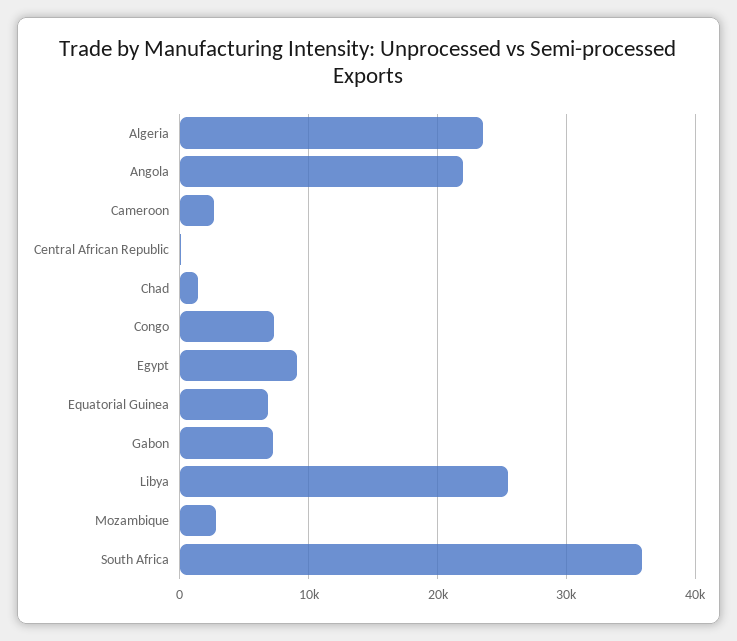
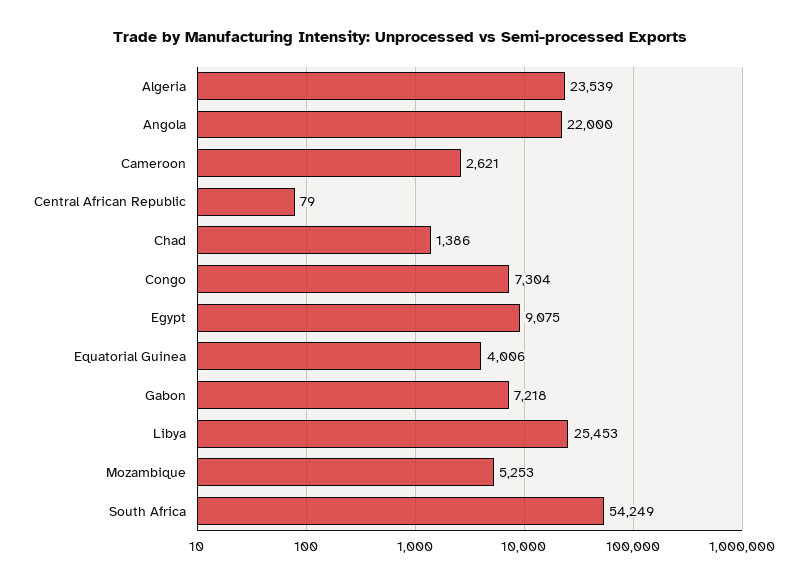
Equatorial Guinea: 7000 -> 4006
Mozambique: 3000 -> 5253
South Africa: 36000 -> 54249

